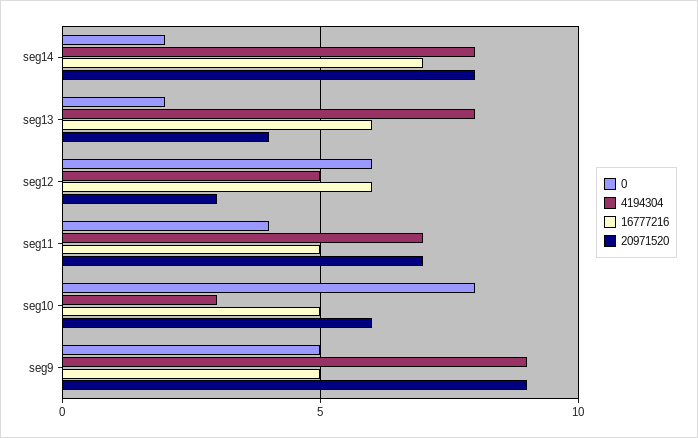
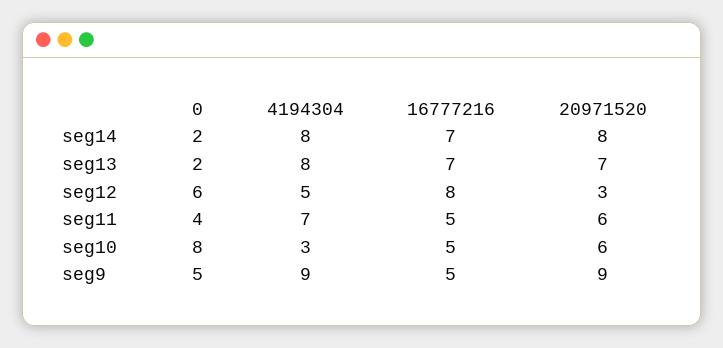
16777216, seg13: 6 -> 7
20971520, seg13: 4 -> 7
16777216, seg12: 6 -> 8
20971520, seg11: 7 -> 6

